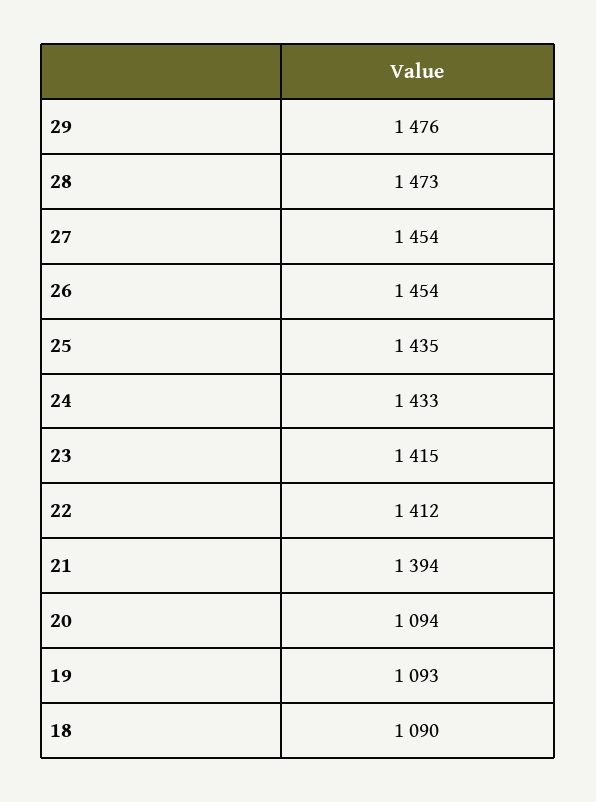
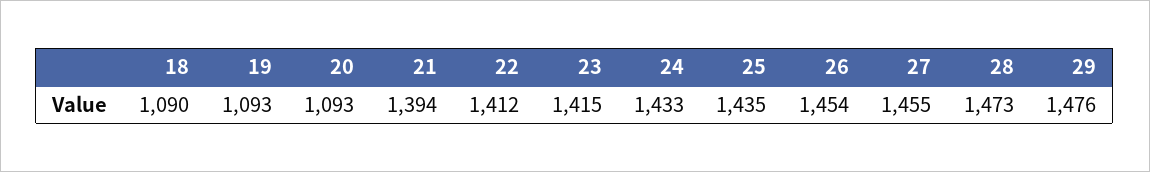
27: 1454 -> 1455
20: 1094 -> 1093

